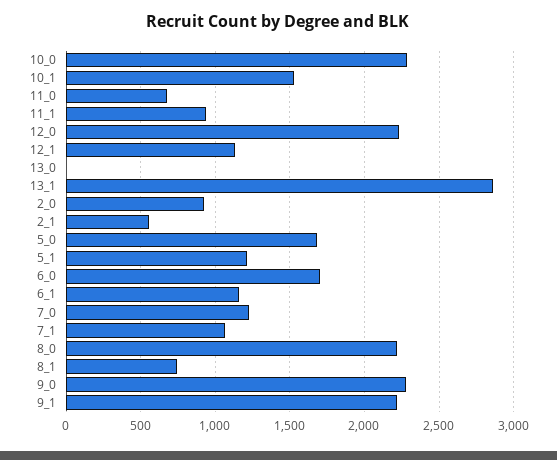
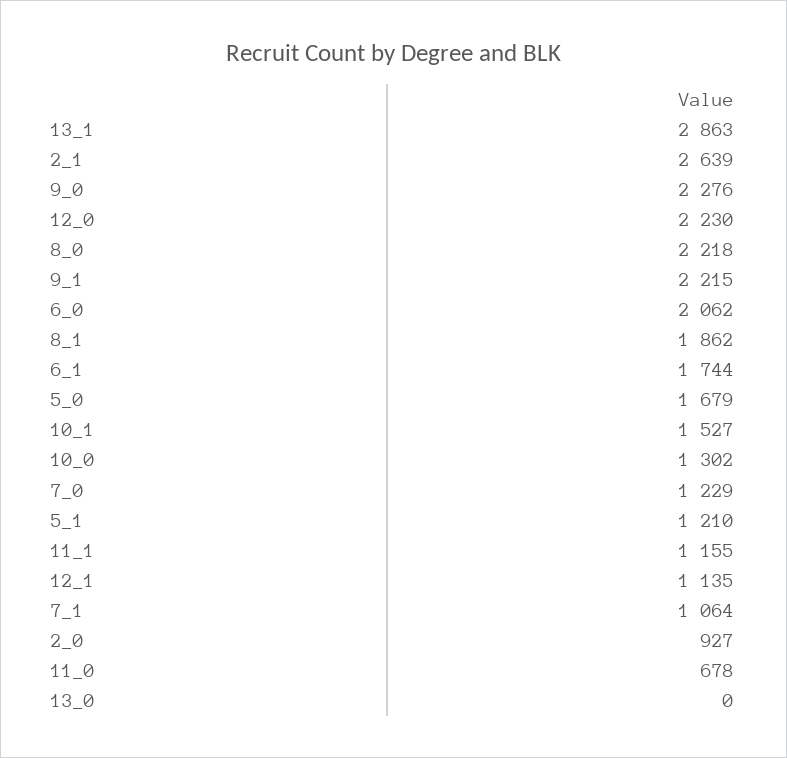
10_0: 2300 -> 1302
11_1: 950 -> 1155
2_1: 550 -> 2639
6_0: 1700 -> 2062
6_1: 1150 -> 1744
8_1: 750 -> 1862

